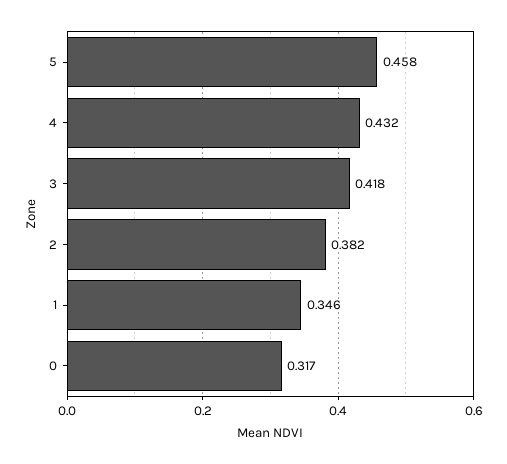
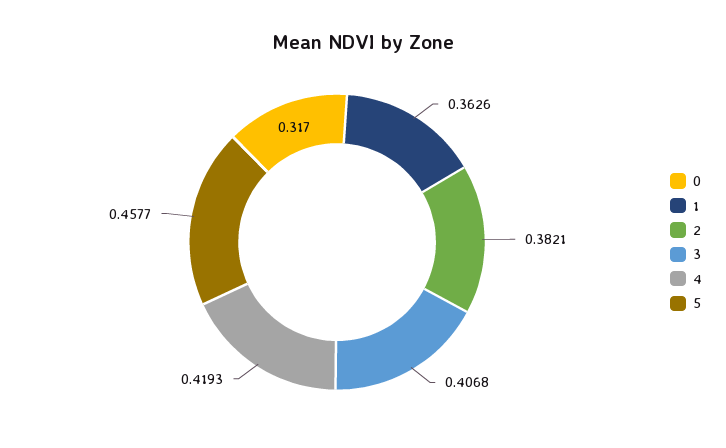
4: 0.432 -> 0.4193
3: 0.418 -> 0.4068
1: 0.346 -> 0.3626

